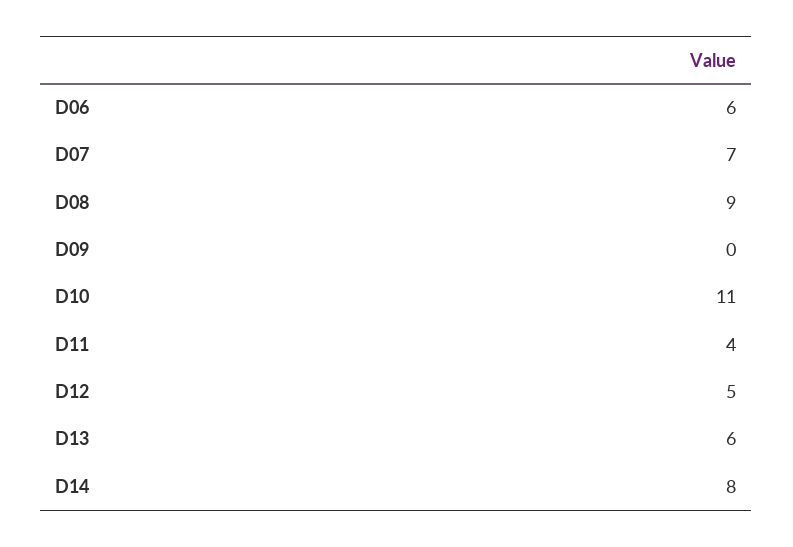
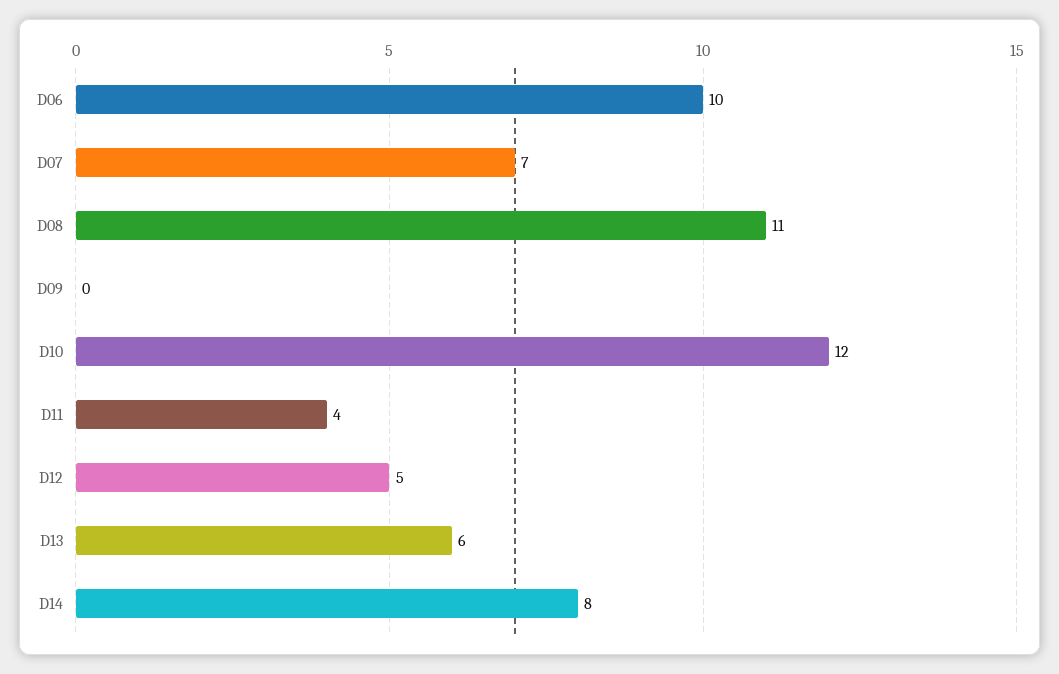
D06: 6 -> 10
D08: 9 -> 11
D10: 11 -> 12

